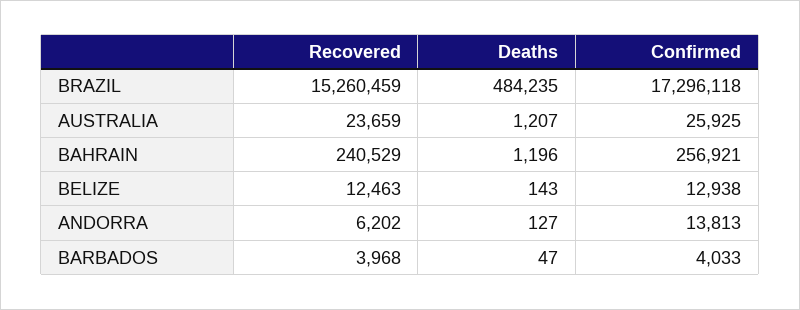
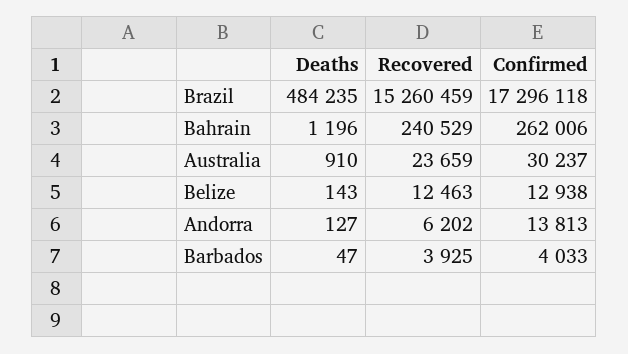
Deaths, AUSTRALIA: 1207 -> 910
Confirmed, AUSTRALIA: 25925 -> 30237
Confirmed, BAHRAIN: 256921 -> 262006
Recovered, BARBADOS: 3968 -> 3925

